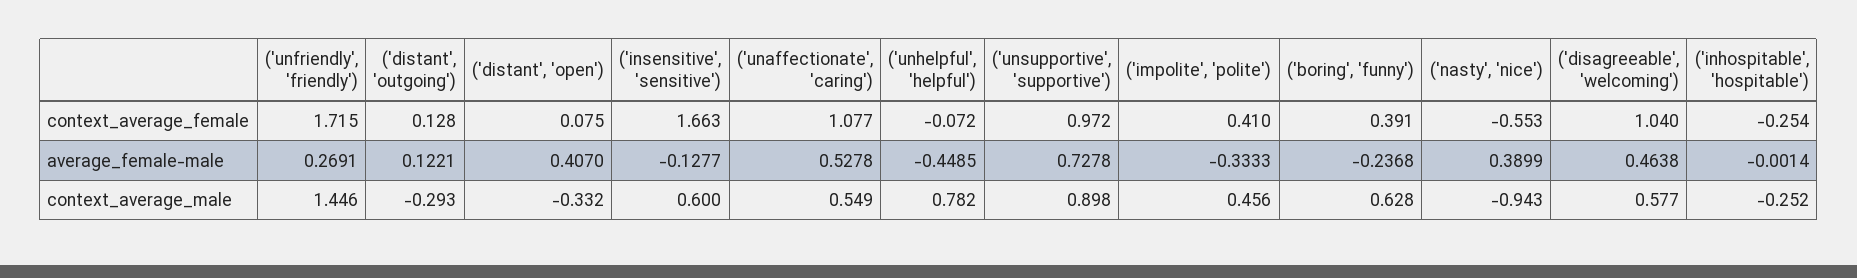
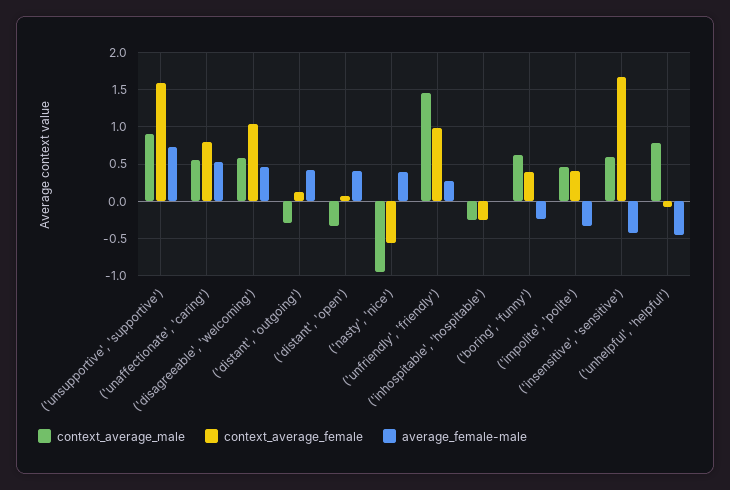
context_average_female, ('unfriendly', 'friendly'): 1.715 -> 1
context_average_female, ('unaffectionate', 'caring'): 1.077 -> 0.8
context_average_female, ('unsupportive', 'supportive'): 0.972 -> 1.6
average_female-male, ('distant', 'outgoing'): 0.1221 -> 0.4
average_female-male, ('insensitive', 'sensitive'): -0.1277 -> -0.4

